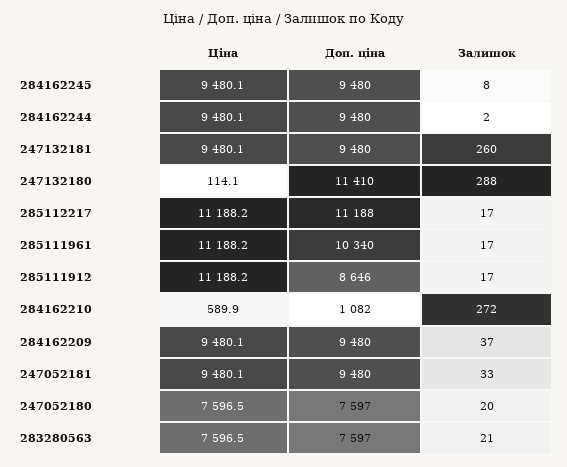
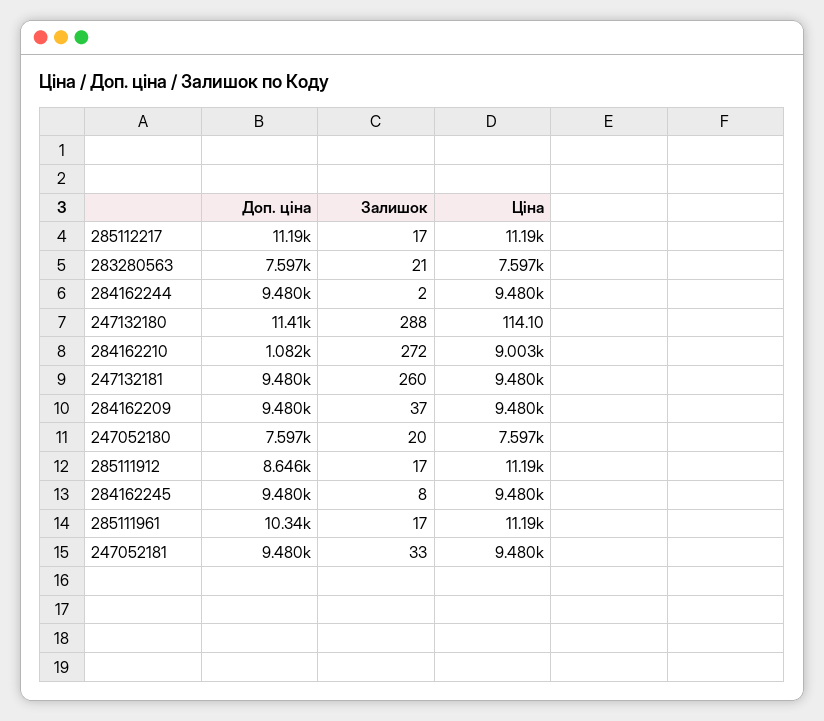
Ціна, 284162210: 589.9 -> 9003

